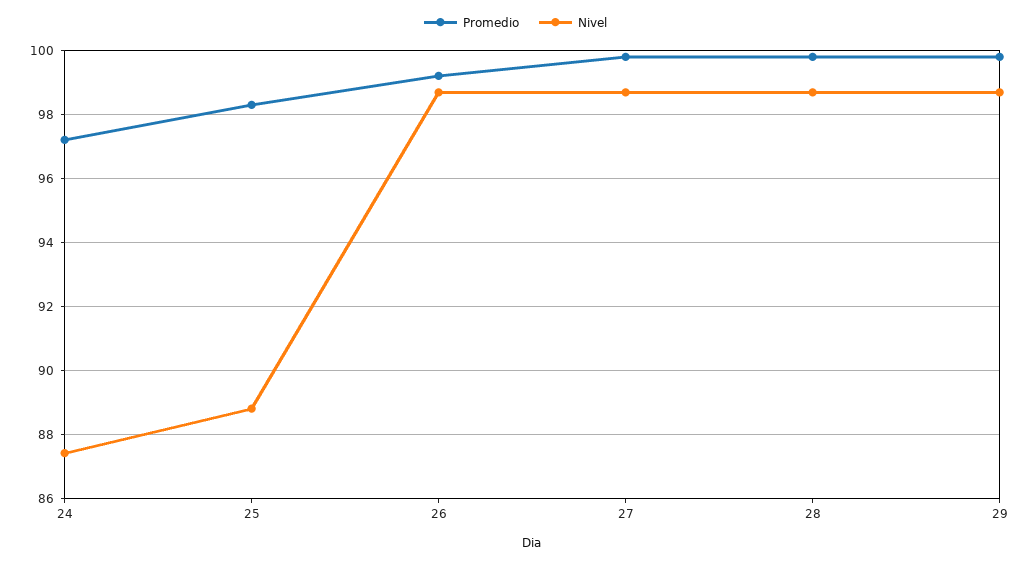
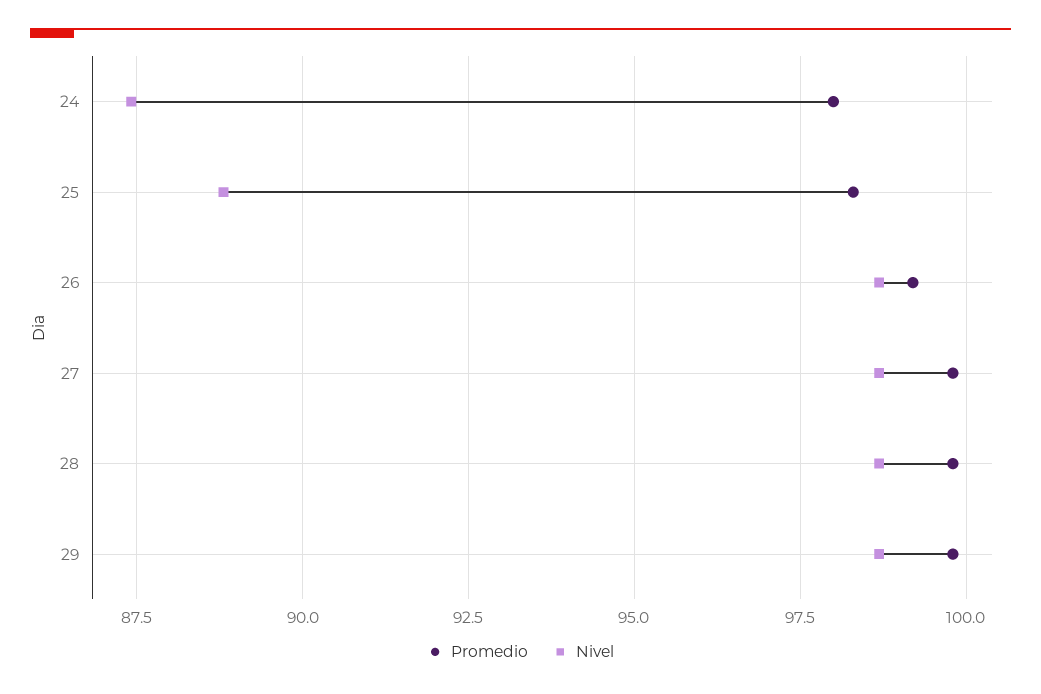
Promedio, 24: 97.2 -> 98

